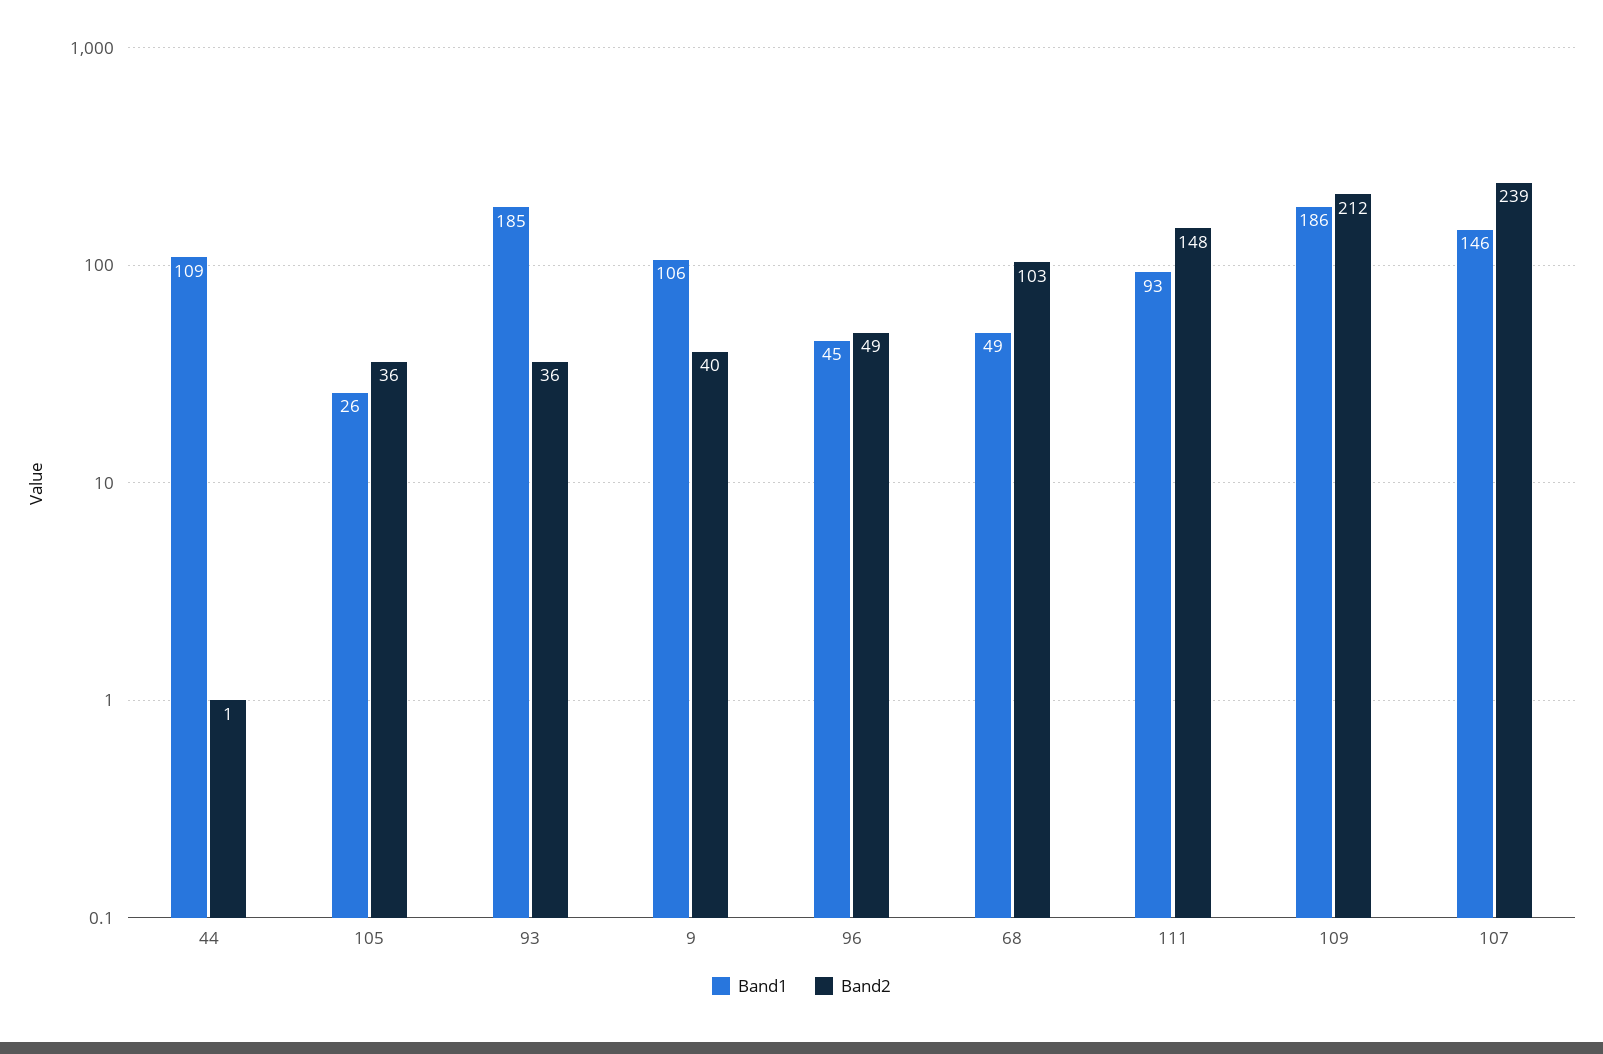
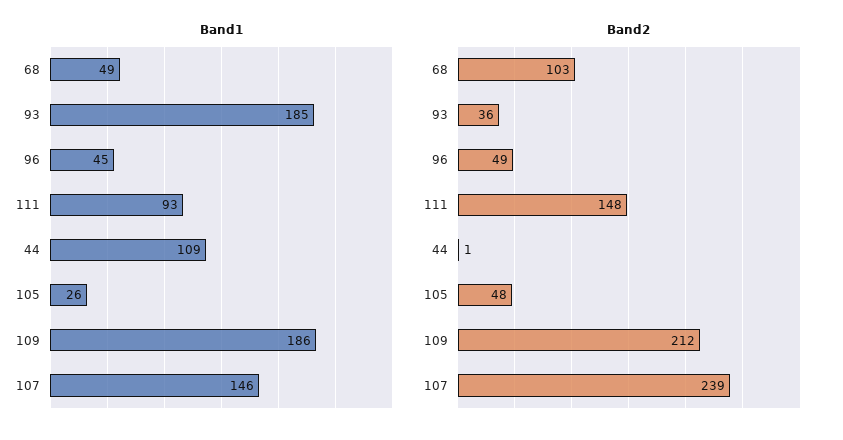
Band2, 105: 36 -> 48
Band1, 9: 106 -> none
Band2, 9: 40 -> none

